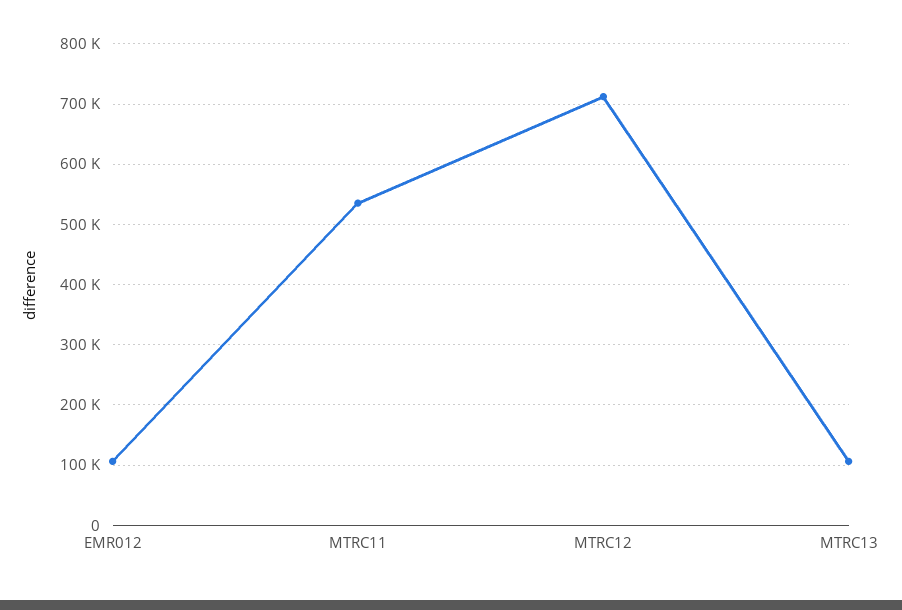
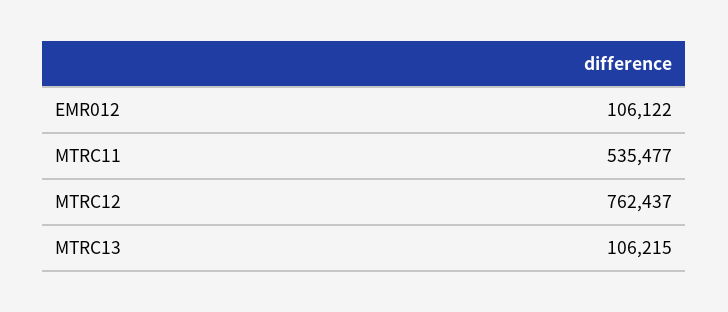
MTRC12: 710000 -> 762437

